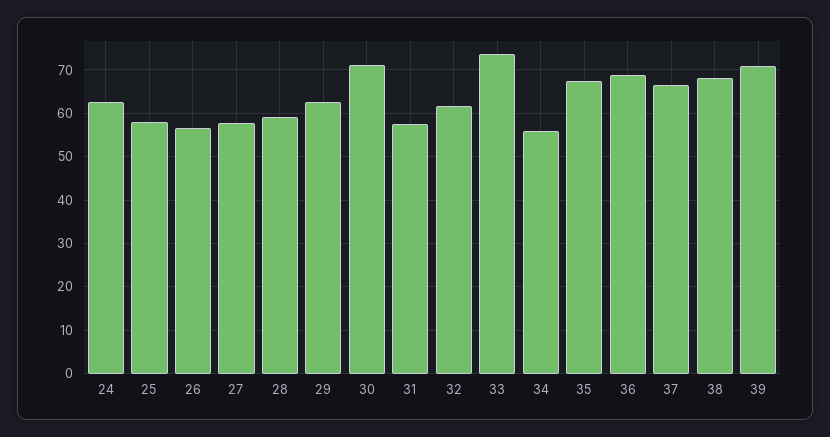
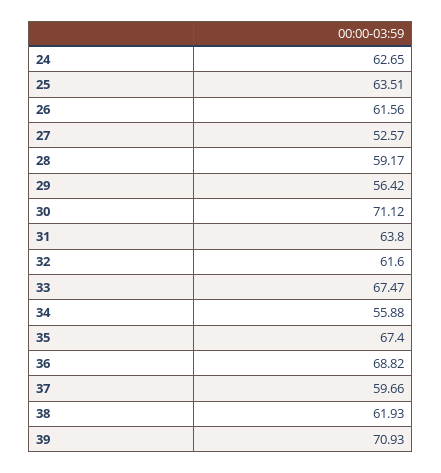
25: 58 -> 63.51
26: 56 -> 61.56
27: 58 -> 52.57
29: 62 -> 56.42
31: 58 -> 63.8
33: 74 -> 67.47
37: 66 -> 59.66
38: 68 -> 61.93

